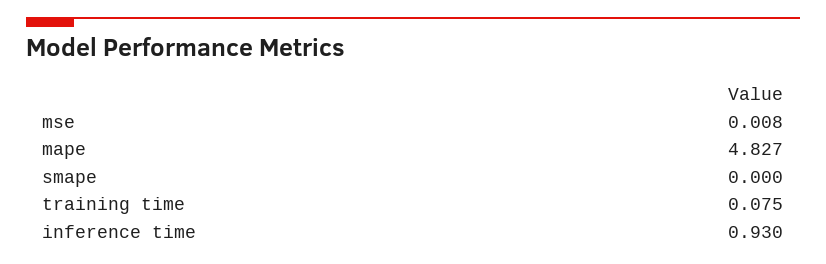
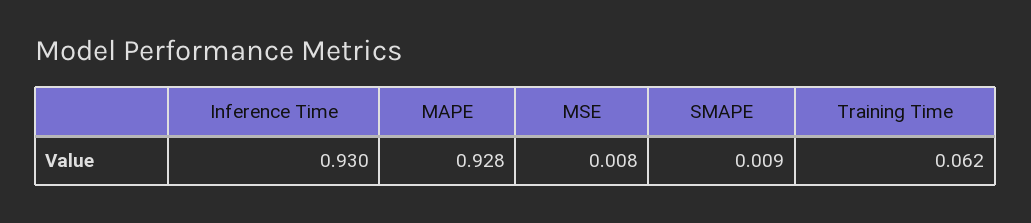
mape: 4.827 -> 0.928
smape: 0 -> 0.009
training time: 0.075 -> 0.062

